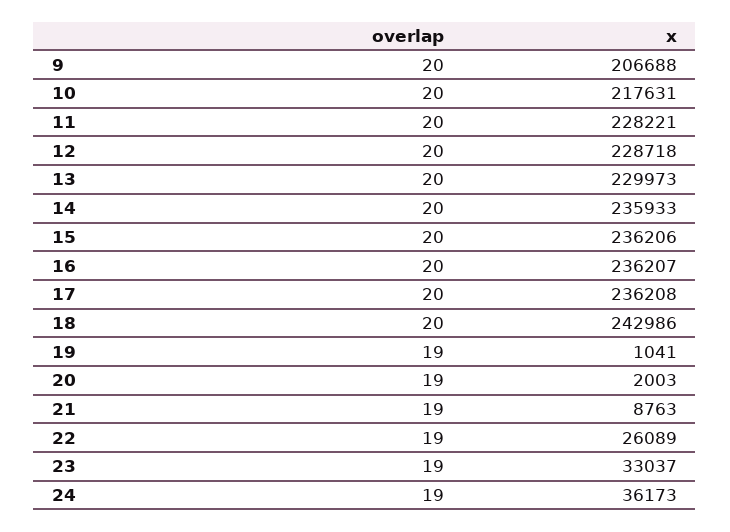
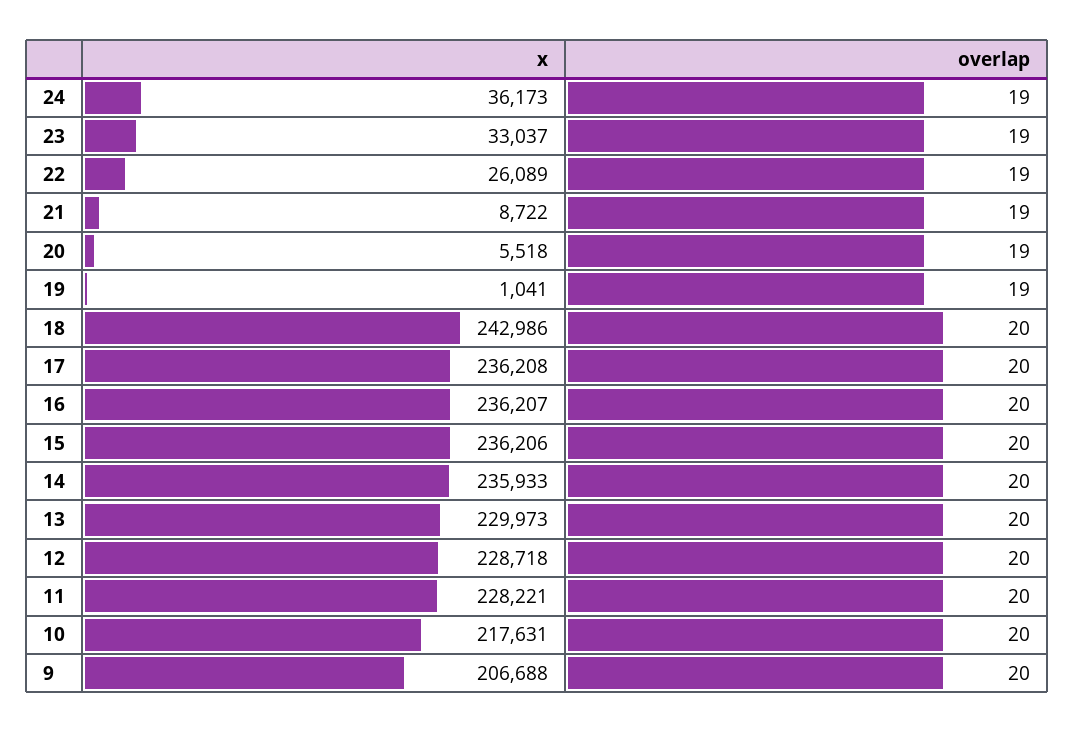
x, 20: 2003 -> 5518
x, 21: 8763 -> 8722

